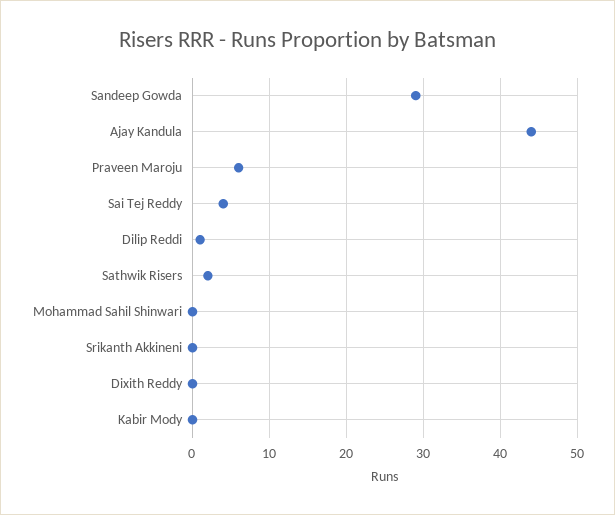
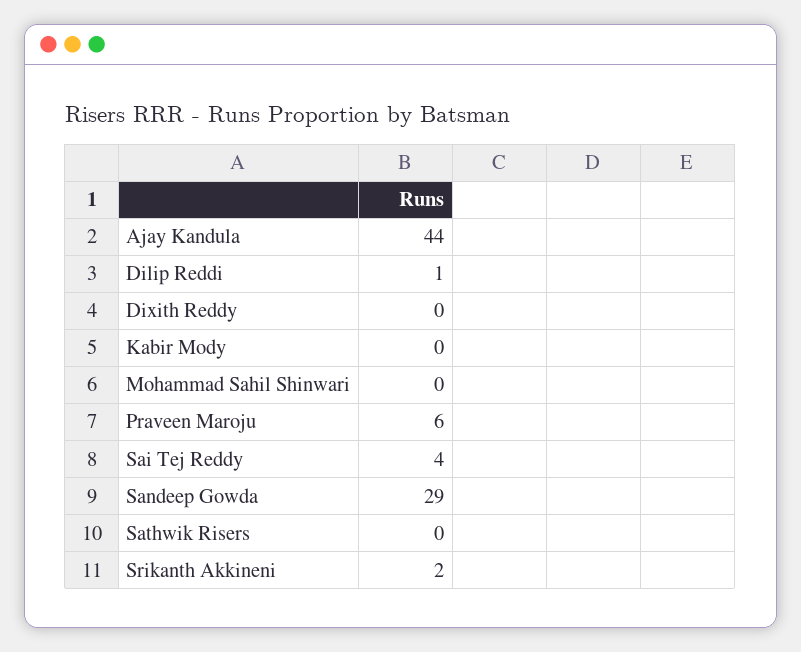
Sathwik Risers: 2 -> 0
Srikanth Akkineni: 0 -> 2

